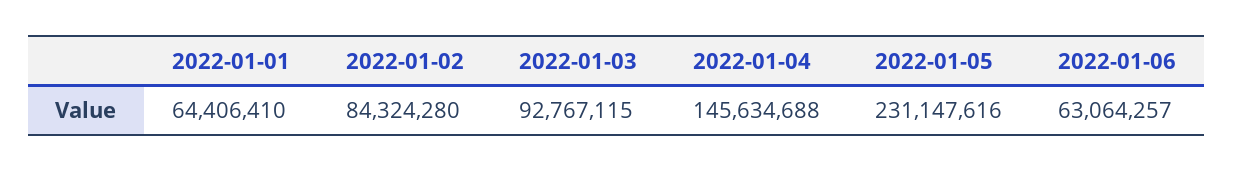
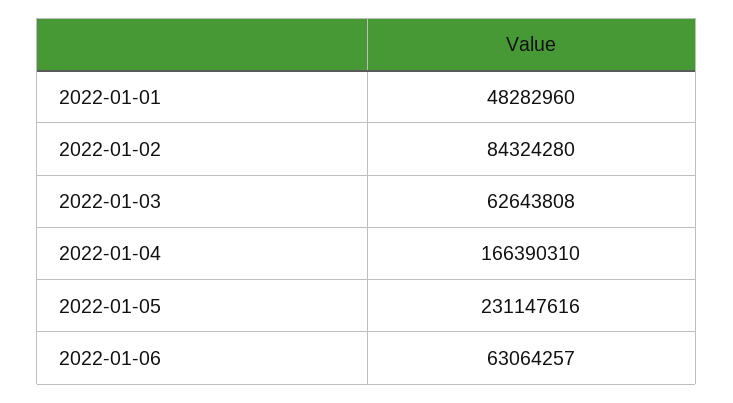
2022-01-01: 64406410 -> 48282960
2022-01-03: 92767115 -> 62643808
2022-01-04: 145634688 -> 166390310

